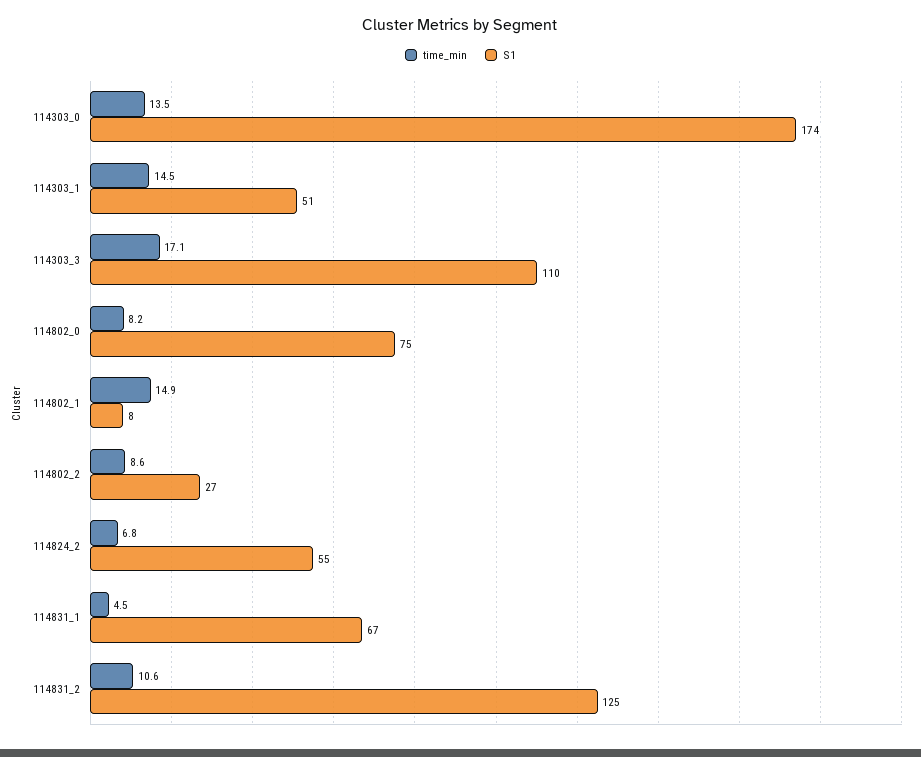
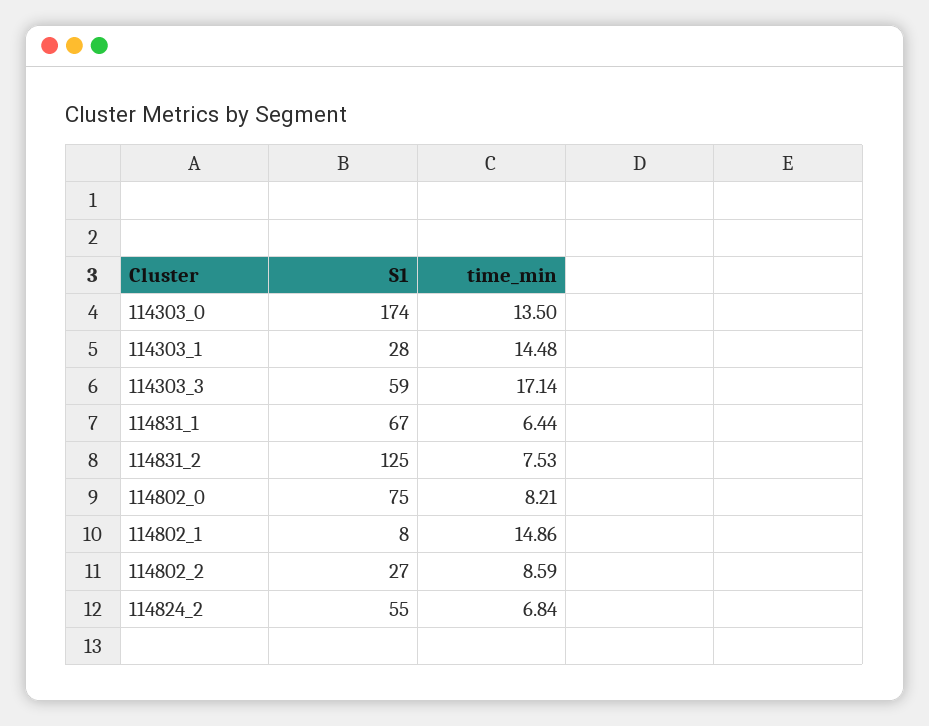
S1, 114303_1: 51 -> 28
S1, 114303_3: 110 -> 59
time_min, 114831_1: 4.5 -> 6.44
time_min, 114831_2: 10.6 -> 7.53

